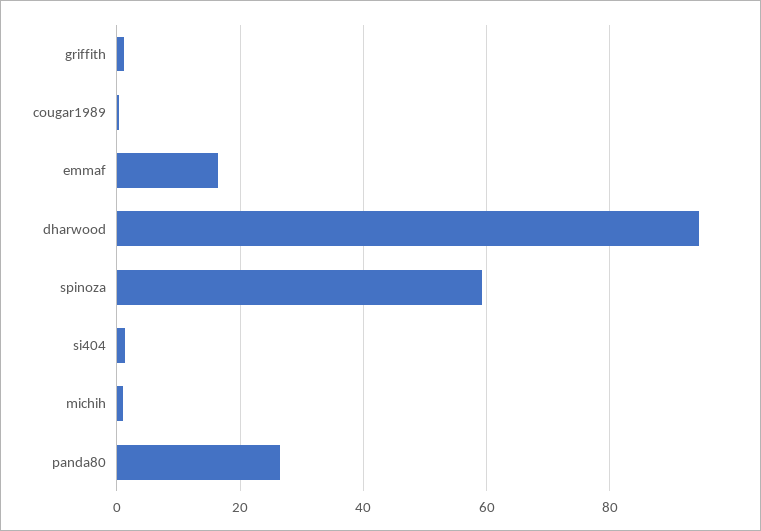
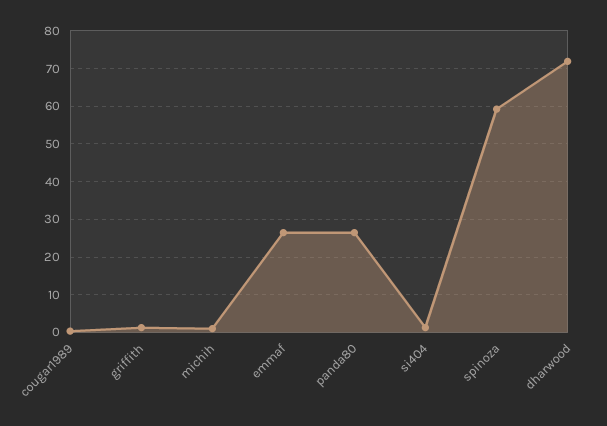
emmaf: 16 -> 26
dharwood: 94 -> 72

